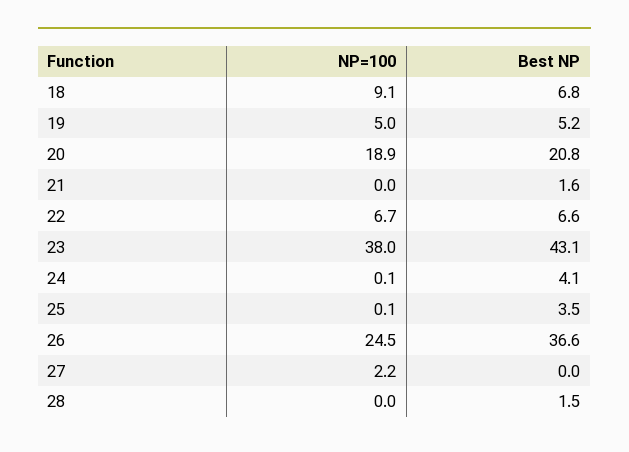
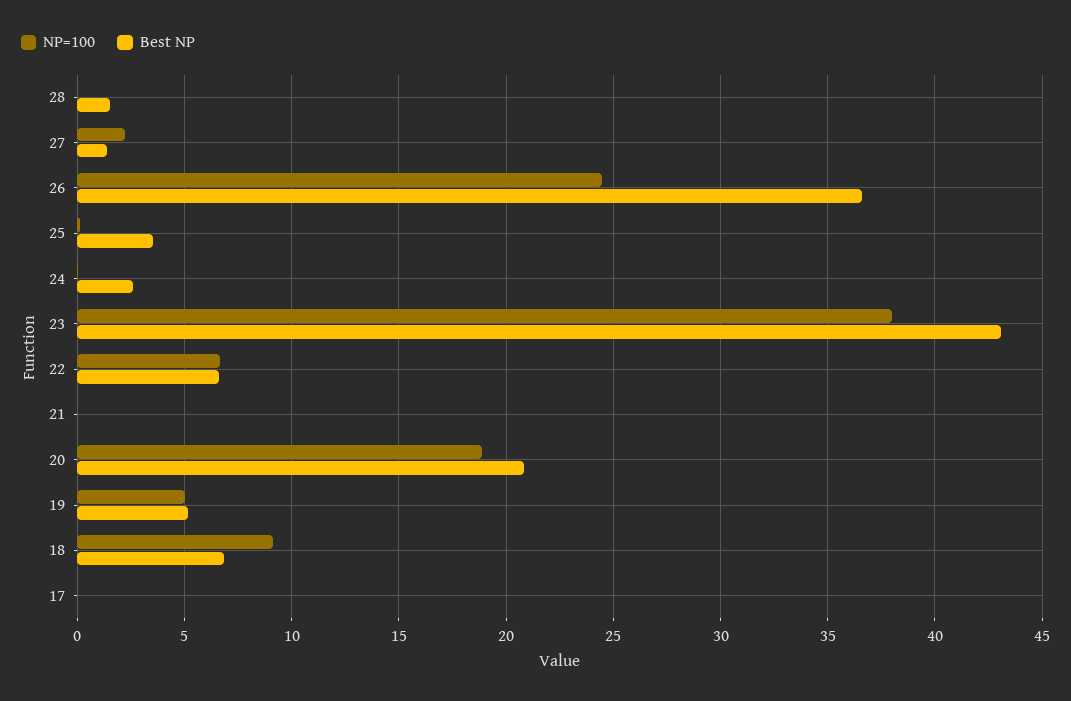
Best NP, 21: 1.6 -> 0
Best NP, 24: 4.1 -> 2.5
Best NP, 27: 0 -> 1.5
NP=100, 17: none -> 0
Best NP, 17: none -> 0

